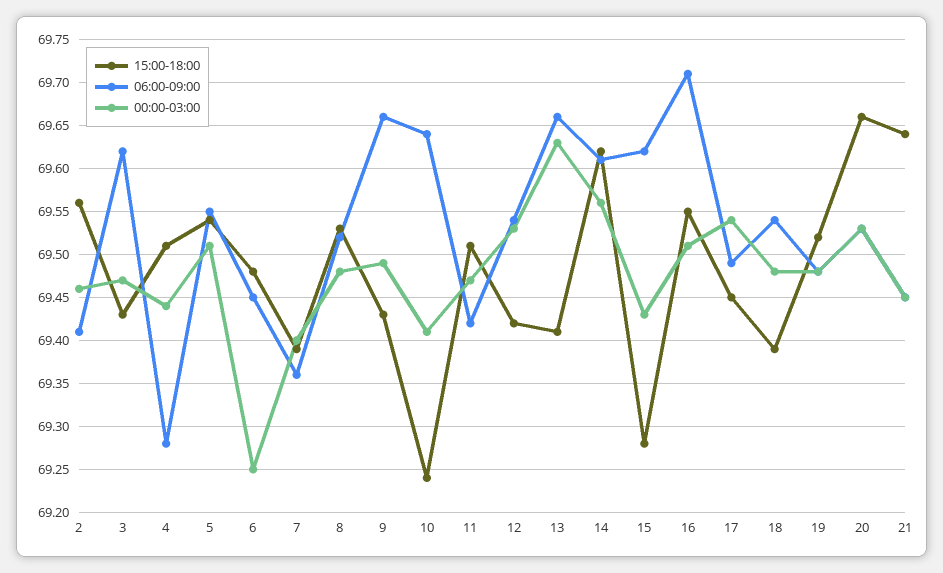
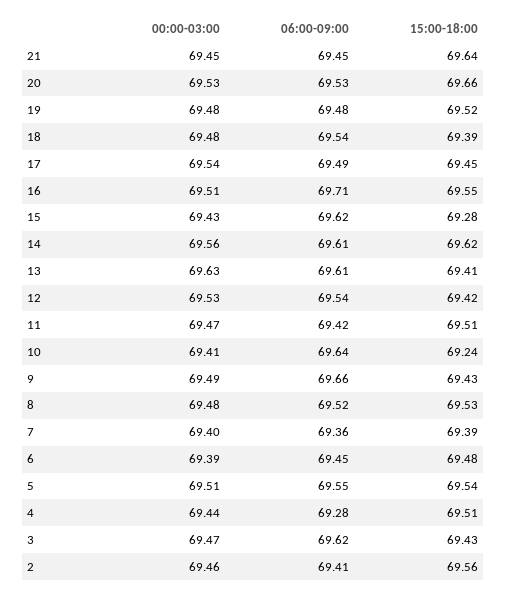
00:00-03:00, 6: 69.25 -> 69.39
06:00-09:00, 13: 69.66 -> 69.61

